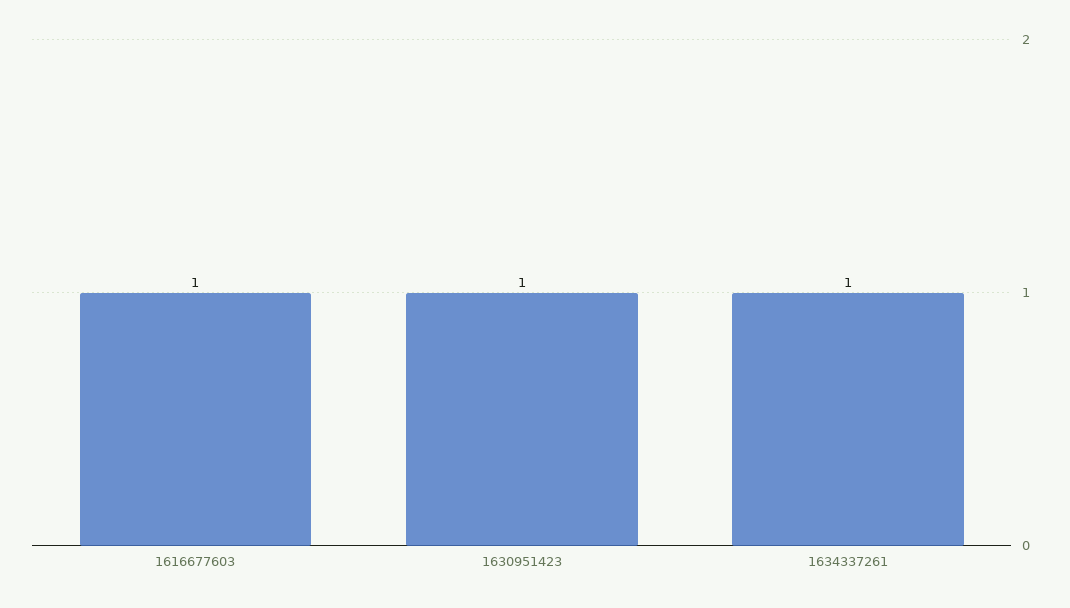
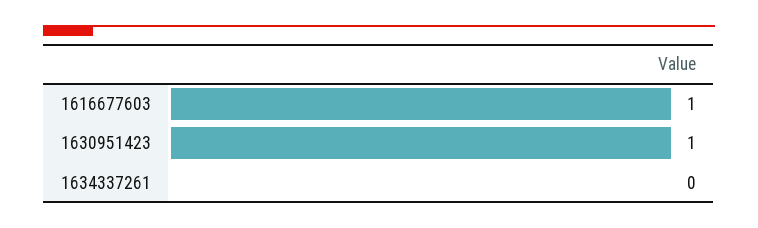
1634337261: 1 -> 0

